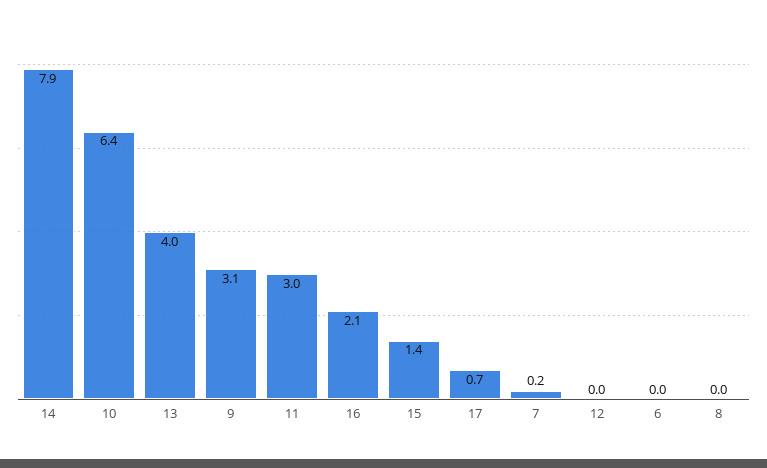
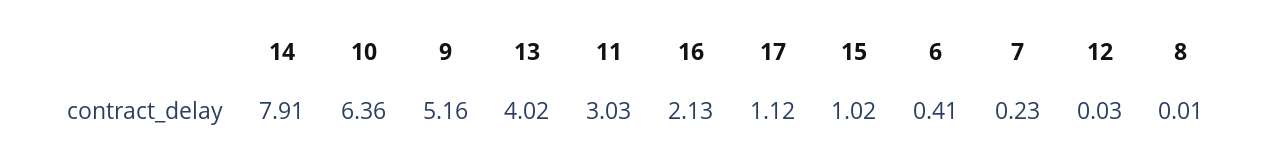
9: 3.1 -> 5.16
15: 1.4 -> 1.02
17: 0.7 -> 1.12
6: 0 -> 0.41

